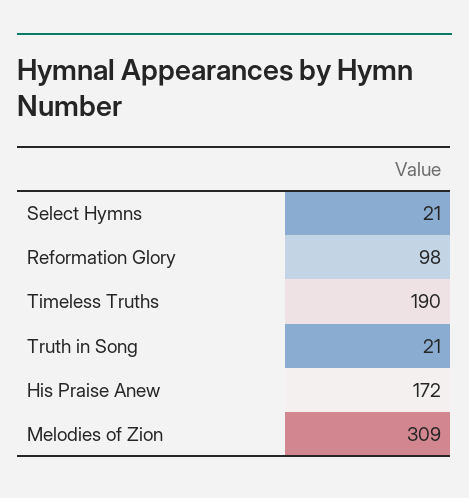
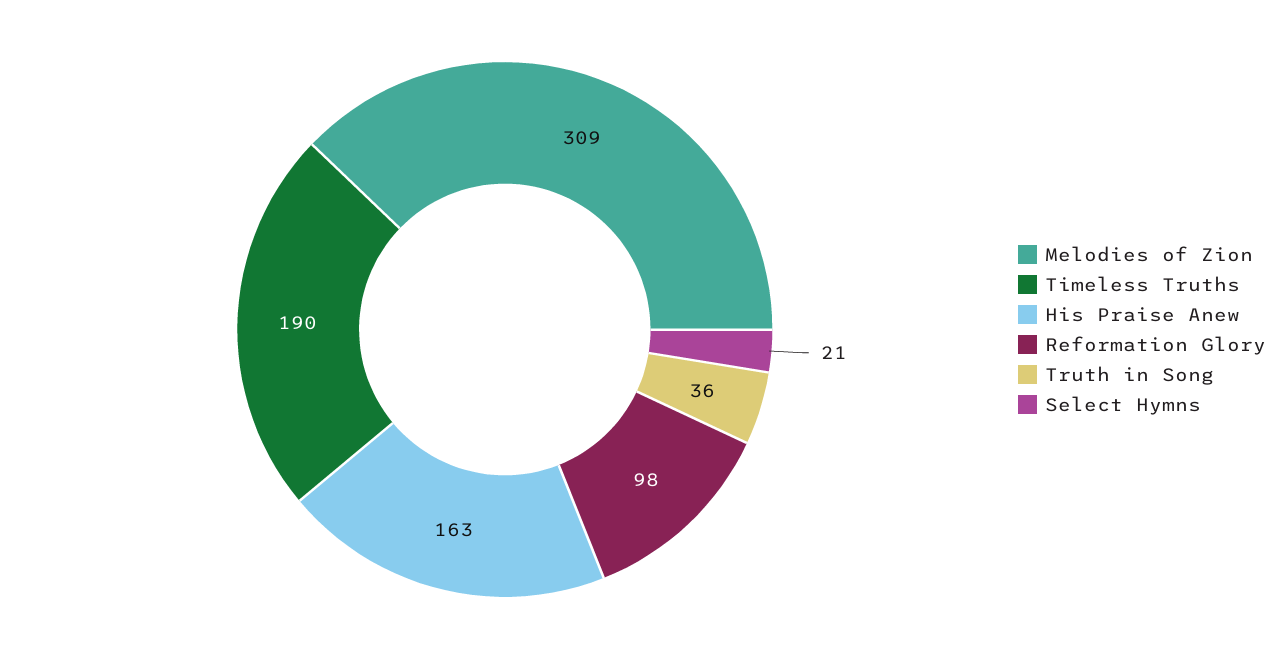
Truth in Song: 21 -> 36
His Praise Anew: 172 -> 163

